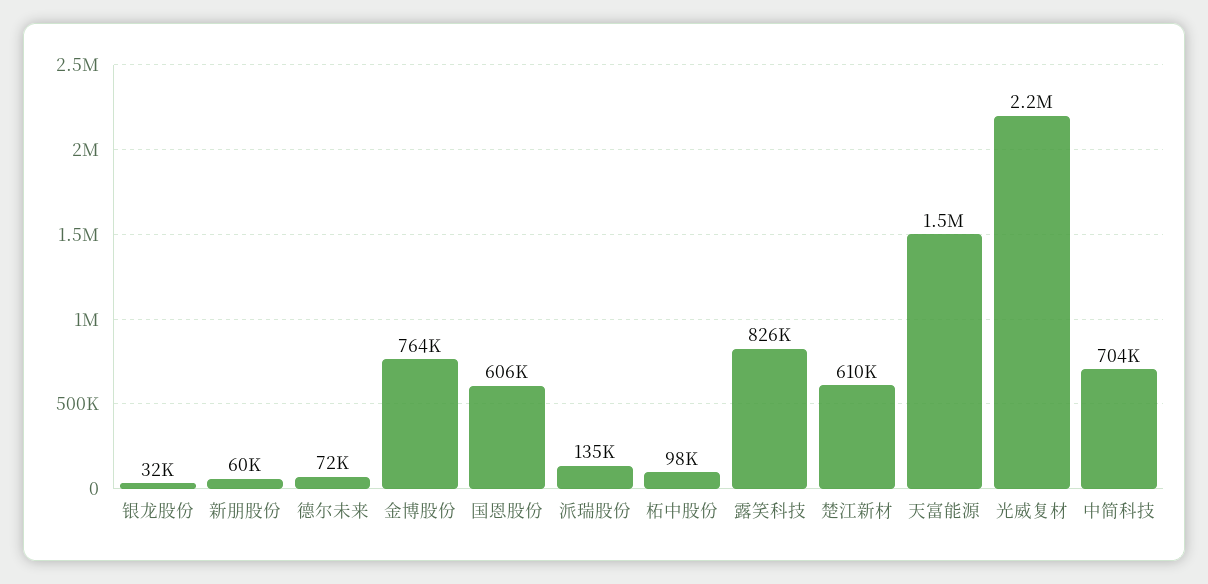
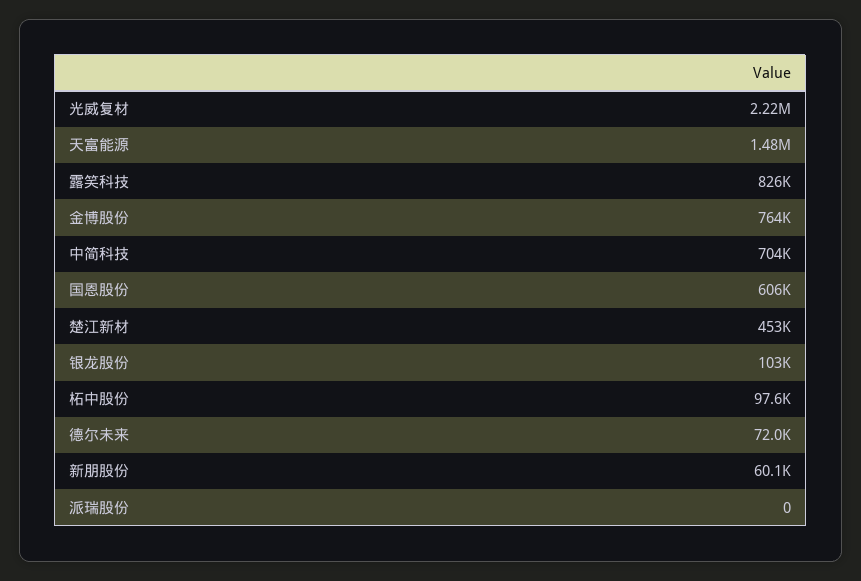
银龙股份: 32000 -> 103000
派瑞股份: 135000 -> 0
楚江新材: 610000 -> 453000

